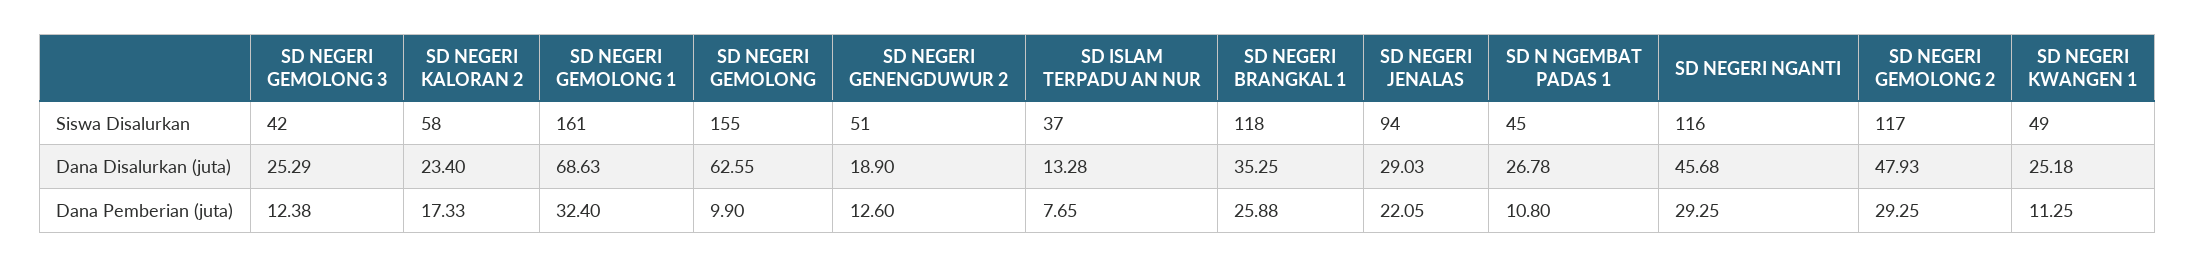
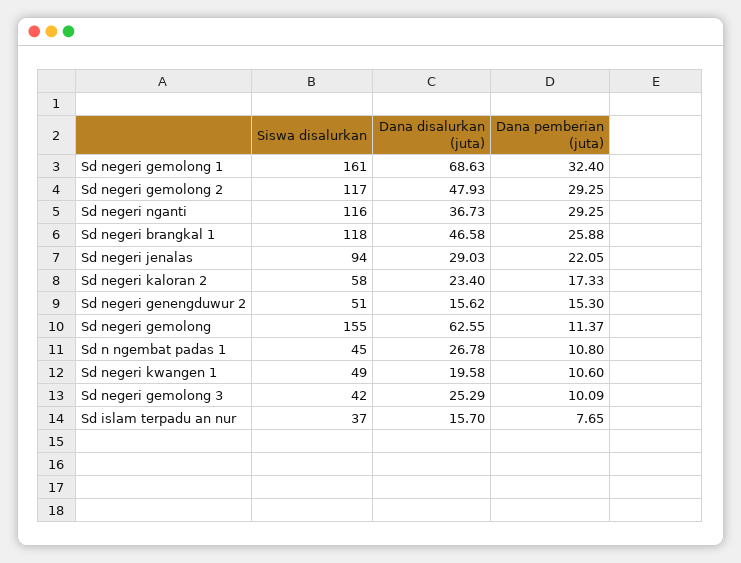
SD NEGERI GENENGDUWUR 2, Dana Disalurkan (juta): 18.9 -> 15.62
SD ISLAM TERPADU AN NUR, Dana Disalurkan (juta): 13.28 -> 15.7
SD NEGERI BRANGKAL 1, Dana Disalurkan (juta): 35.25 -> 46.58
SD NEGERI NGANTI, Dana Disalurkan (juta): 45.68 -> 36.73
SD NEGERI KWANGEN 1, Dana Disalurkan (juta): 25.18 -> 19.58
SD NEGERI GEMOLONG 3, Dana Pemberian (juta): 12.38 -> 10.09
SD NEGERI GEMOLONG, Dana Pemberian (juta): 9.9 -> 11.37
SD NEGERI GENENGDUWUR 2, Dana Pemberian (juta): 12.6 -> 15.3
SD NEGERI KWANGEN 1, Dana Pemberian (juta): 11.25 -> 10.6

